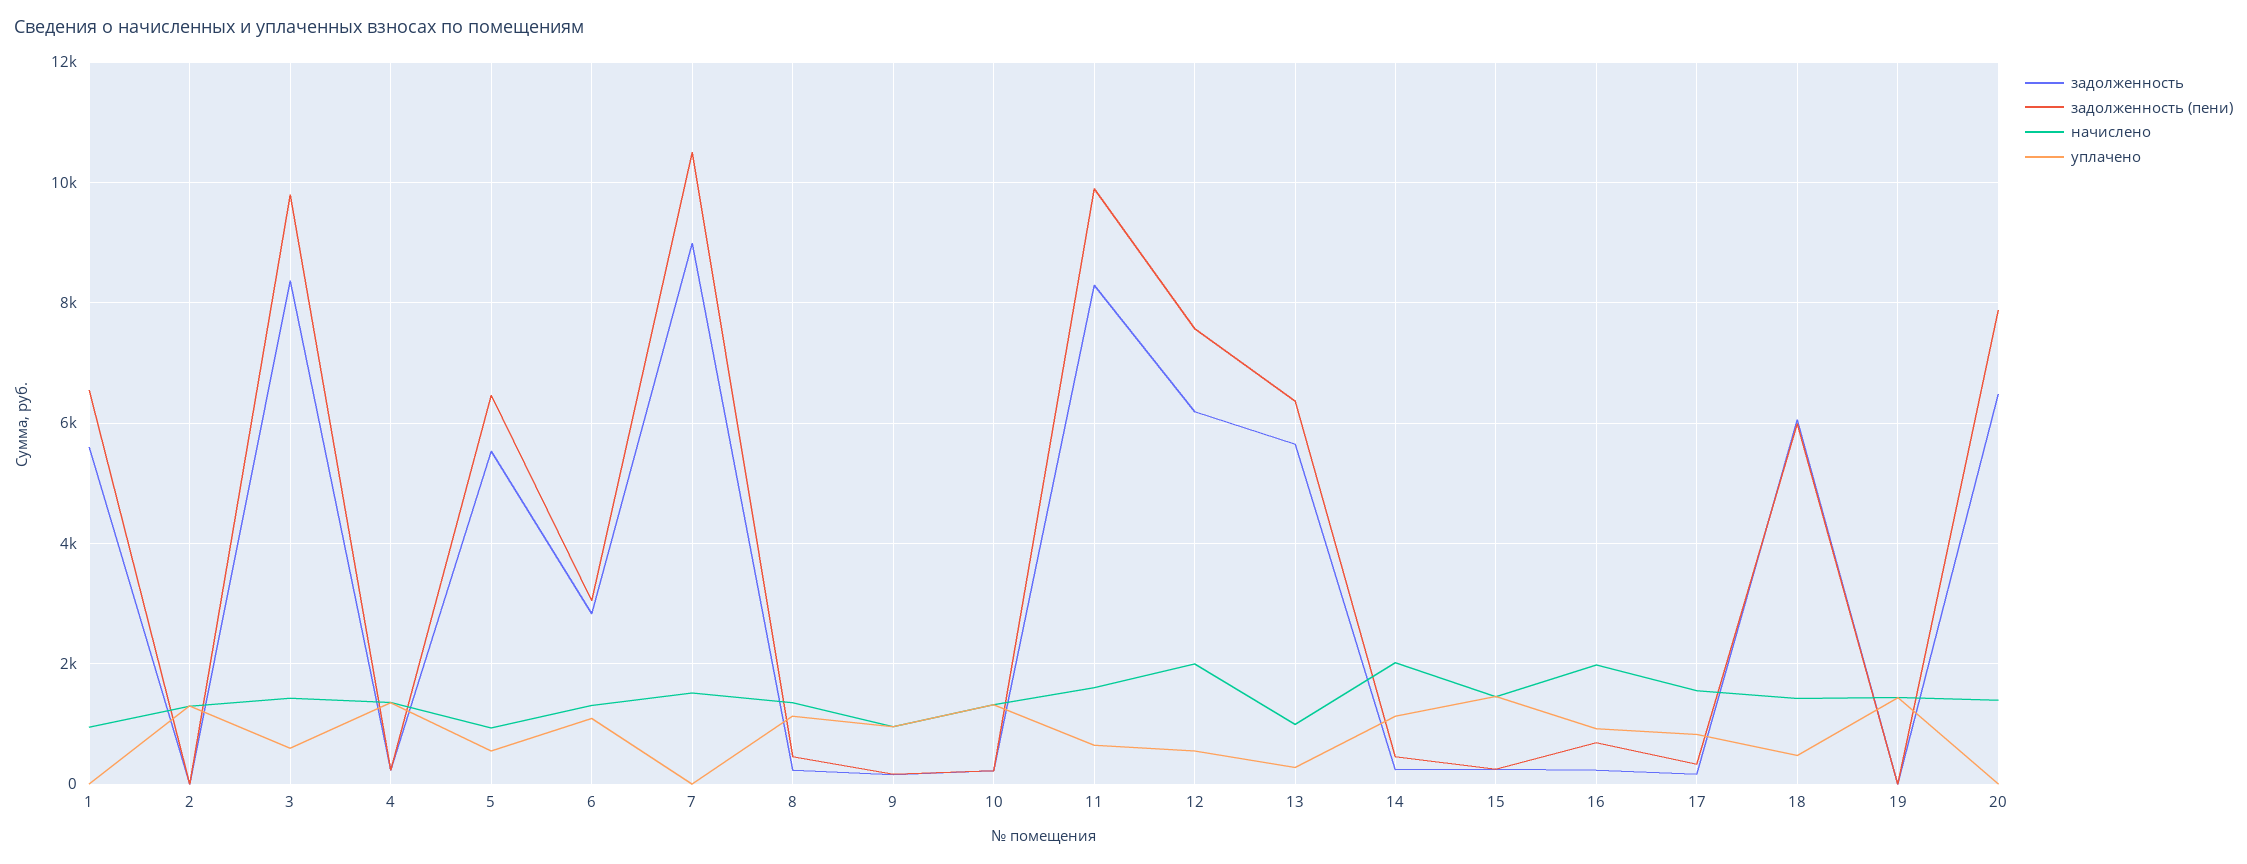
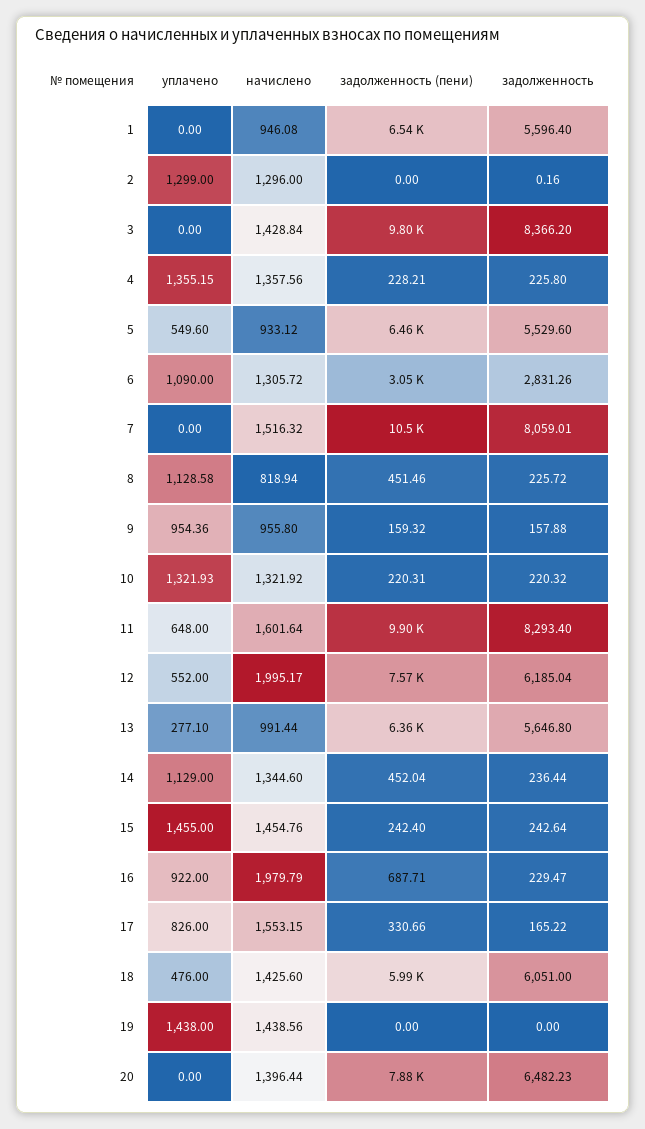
уплачено, 3: 600 -> 0
задолженность, 7: 9000 -> 8059.01
начислено, 8: 1400 -> 818.94
начислено, 14: 2000 -> 1344.6

